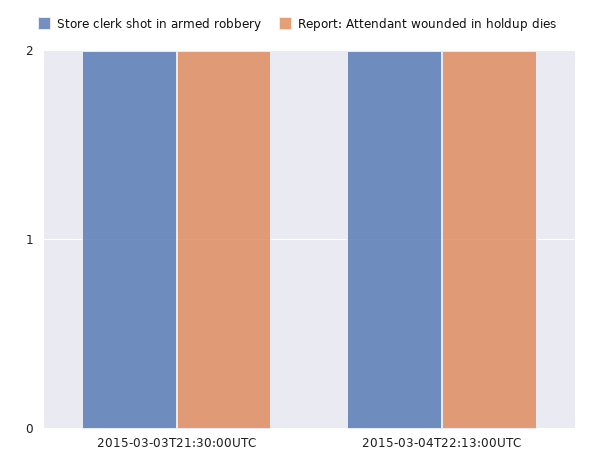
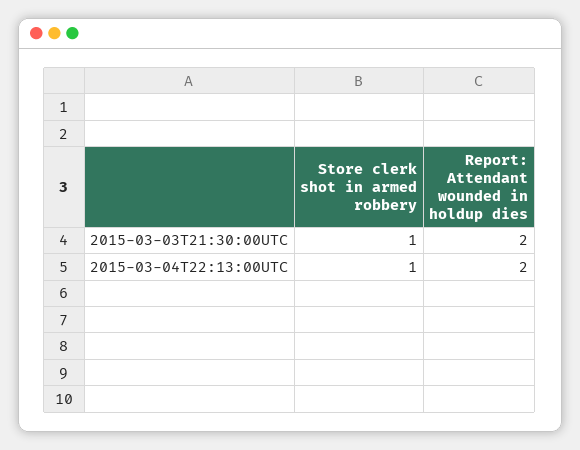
Store clerk shot in armed robbery, 2015-03-03T21:30:00UTC: 2 -> 1
Store clerk shot in armed robbery, 2015-03-04T22:13:00UTC: 2 -> 1

